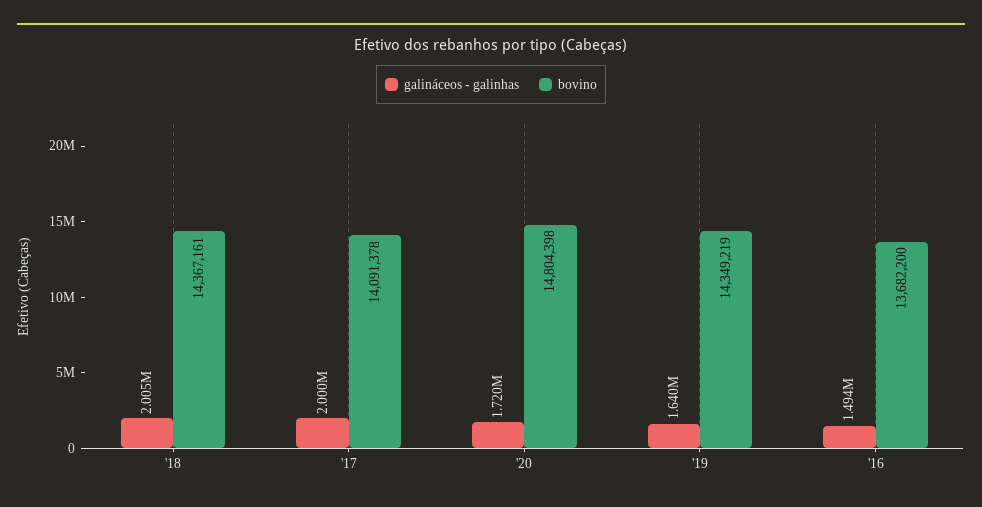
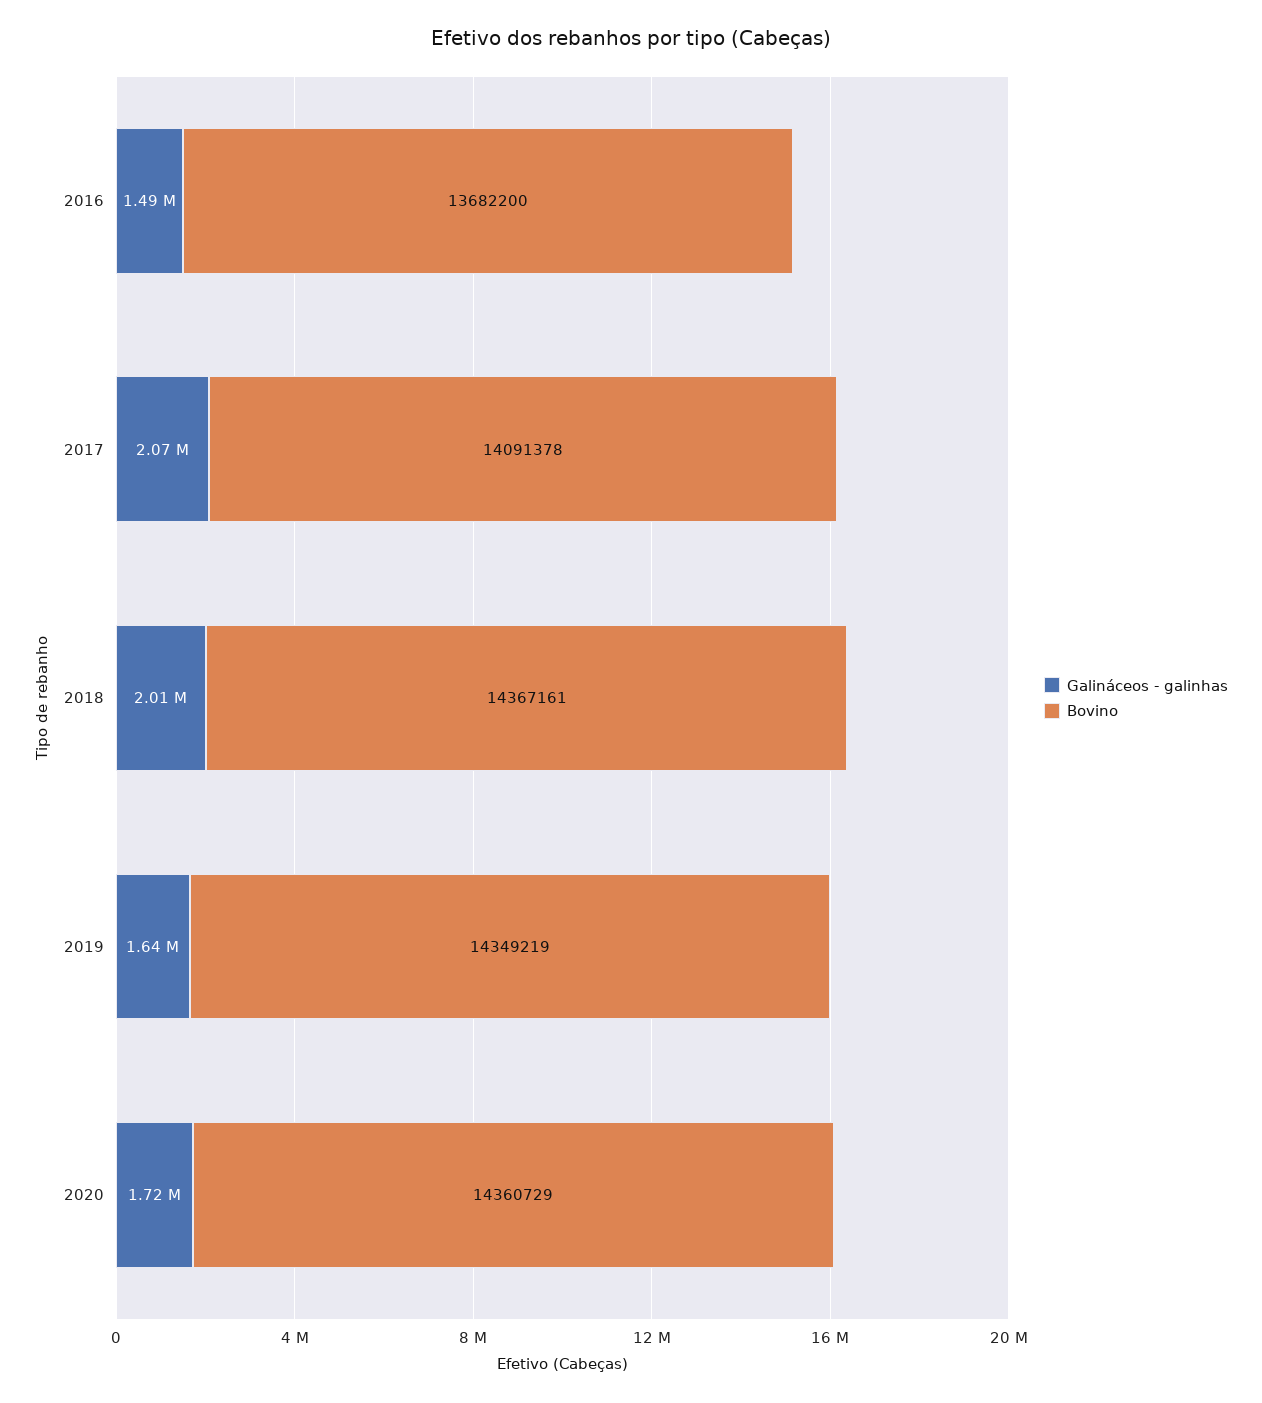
galináceos - galinhas, '17: 2000000 -> 2070000
bovino, '20: 14804398 -> 14360729

